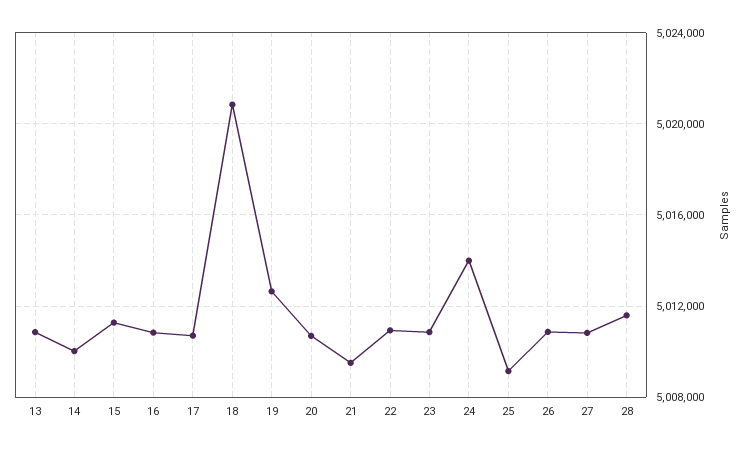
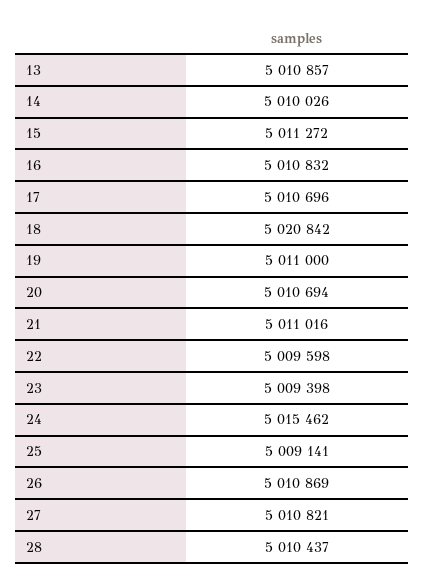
19: 5012500 -> 5011000
21: 5009500 -> 5011016
22: 5011000 -> 5009598
23: 5011000 -> 5009398
24: 5014000 -> 5015462
28: 5011500 -> 5010437

